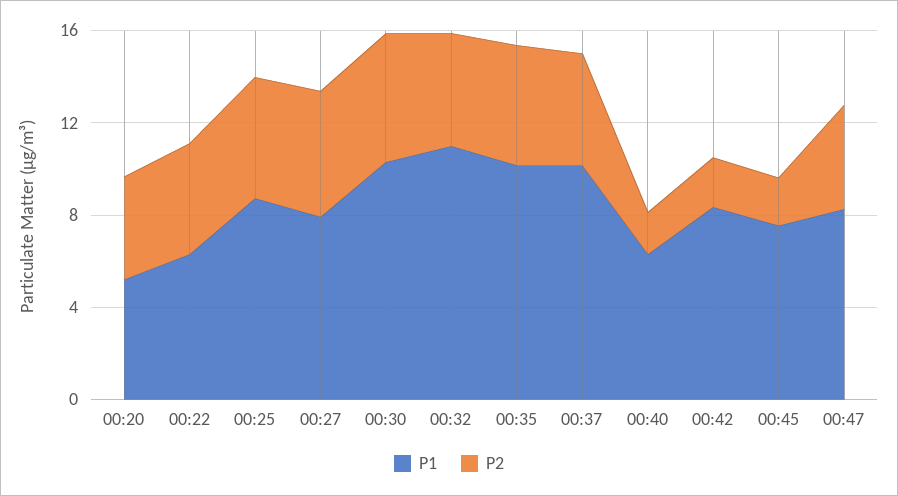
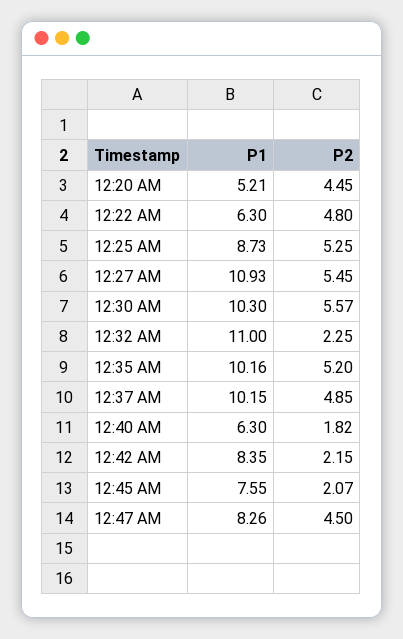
P1, 00:27: 8 -> 10.93
P2, 00:32: 5 -> 2.25

